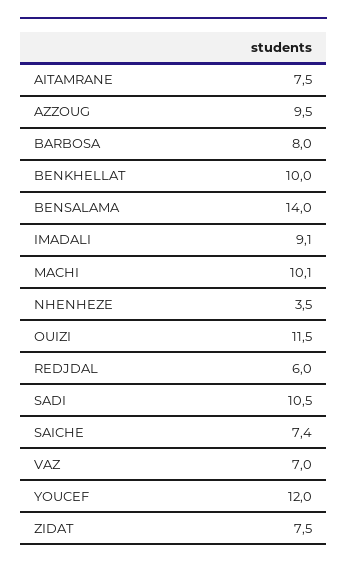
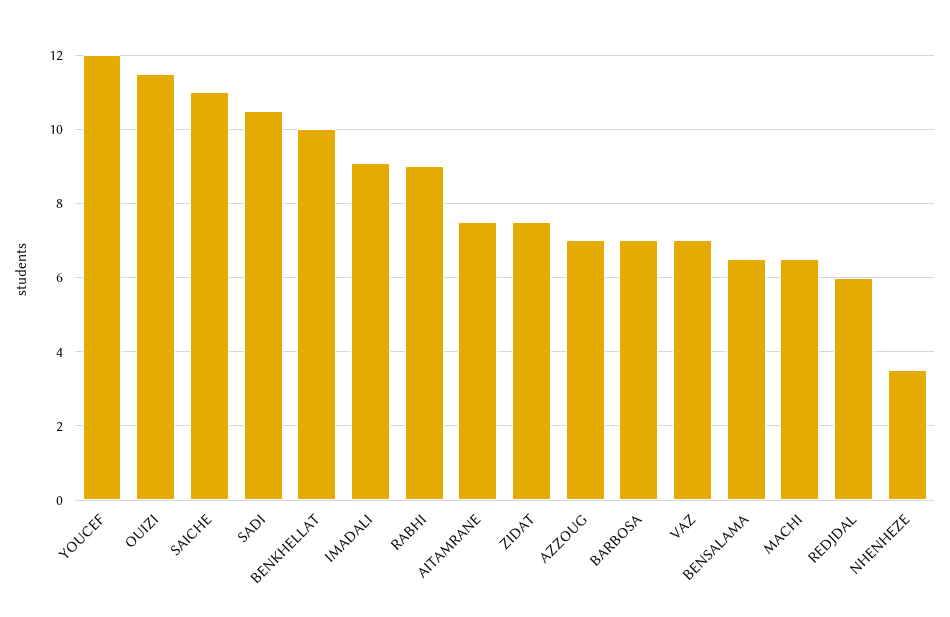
AZZOUG: 9.5 -> 7
BARBOSA: 8 -> 7
BENSALAMA: 14 -> 6.5
MACHI: 10.1 -> 6.5
SAICHE: 7.4 -> 11
RABHI: none -> 9

